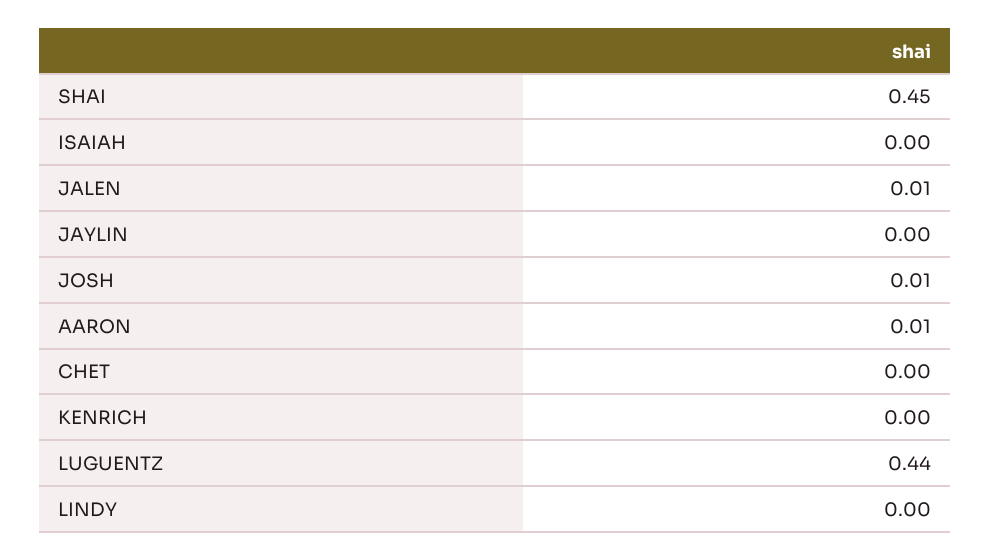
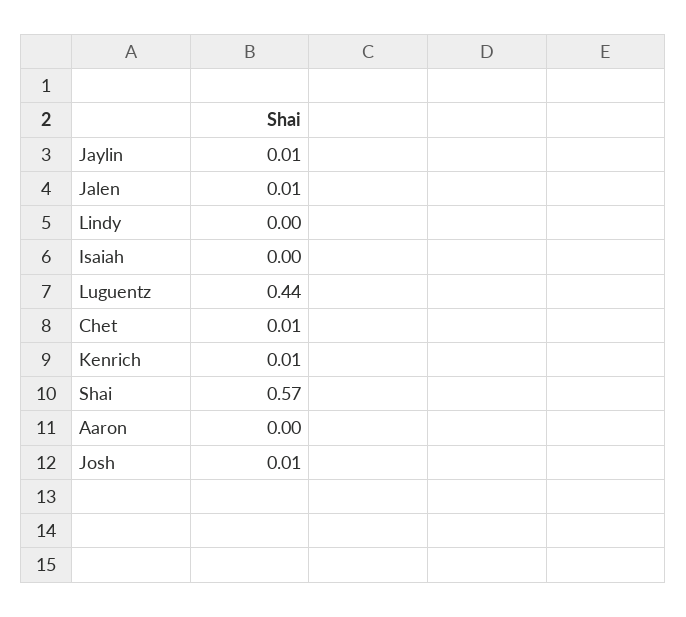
SHAI: 0.45 -> 0.57
JAYLIN: 0 -> 0.01
AARON: 0.01 -> 0
CHET: 0 -> 0.01
KENRICH: 0 -> 0.01

